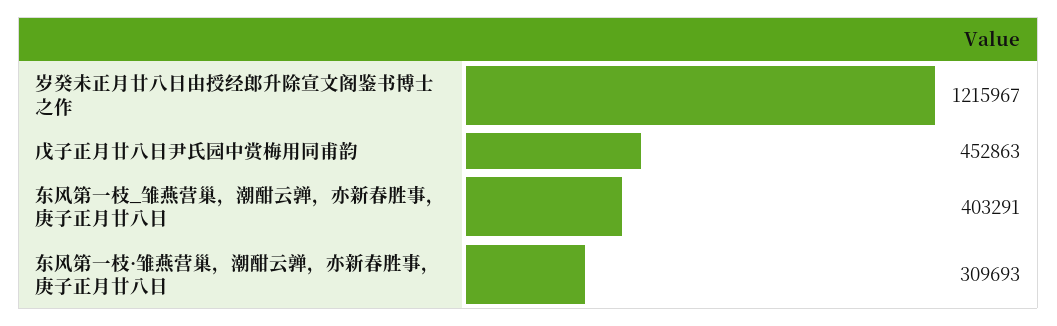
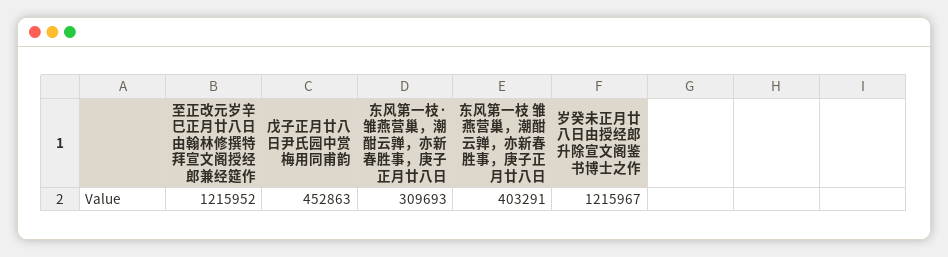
至正改元岁辛巳正月廿八日由翰林修撰特拜宣文阁授经郎兼经筵作: none -> 1215952

